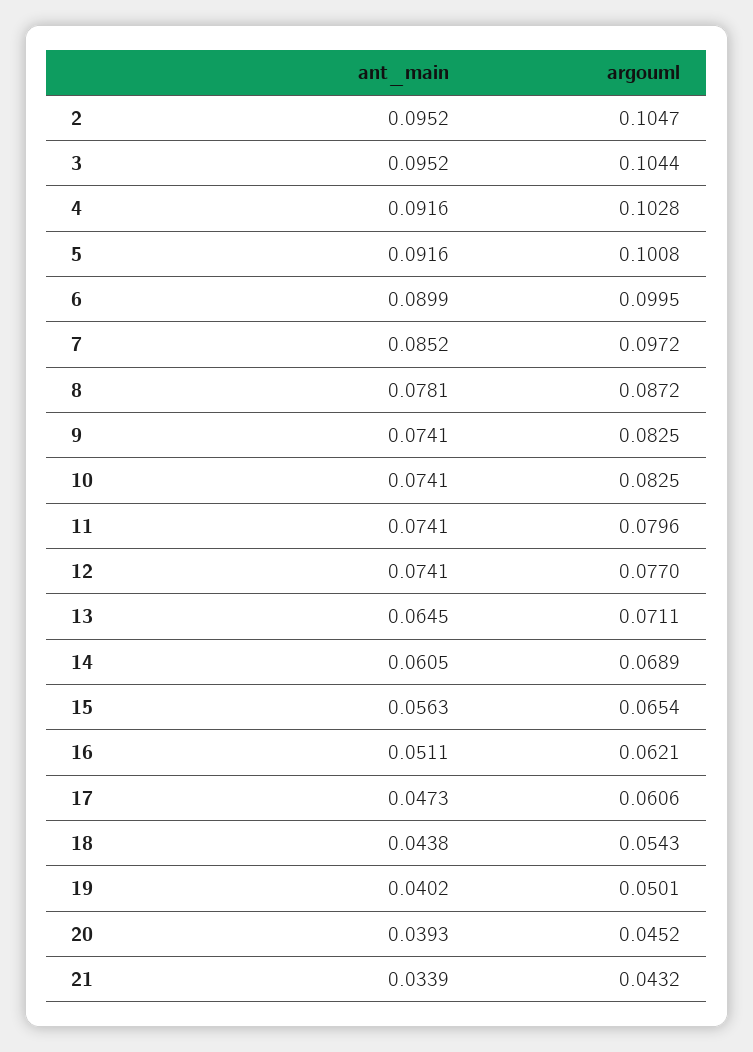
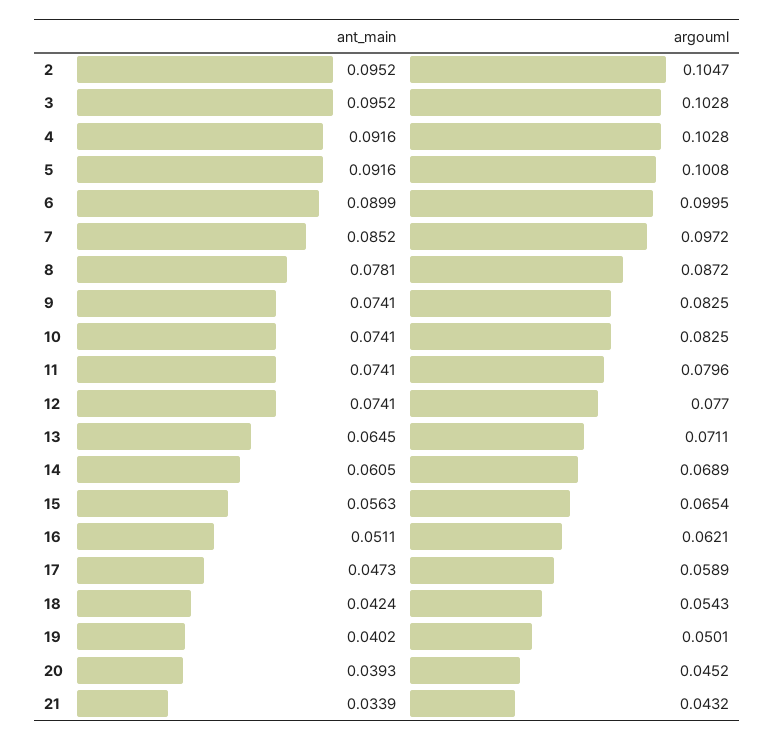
argouml, 3: 0.1044 -> 0.1028
argouml, 17: 0.0606 -> 0.0589
ant_main, 18: 0.0438 -> 0.0424

